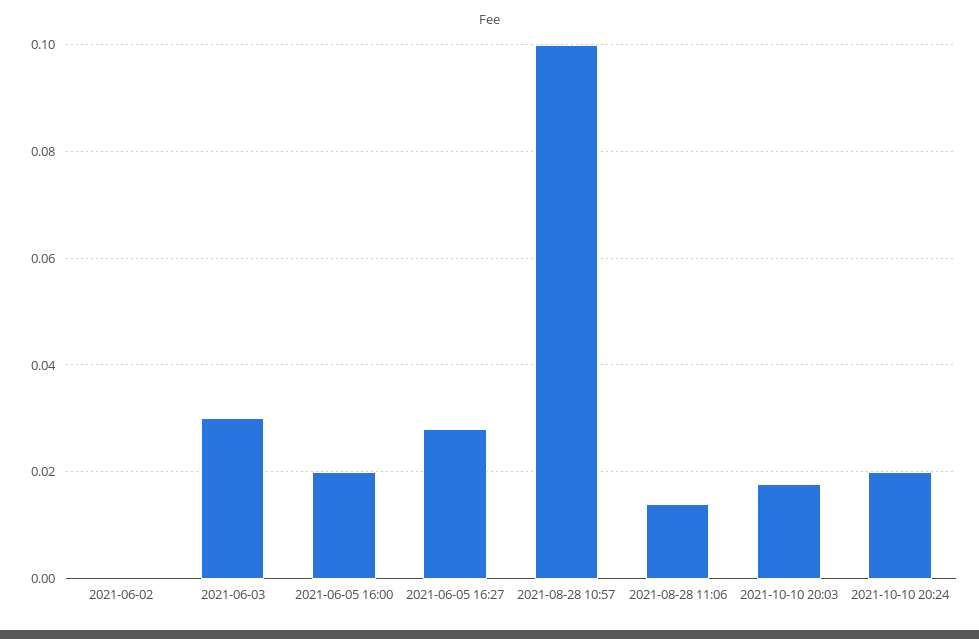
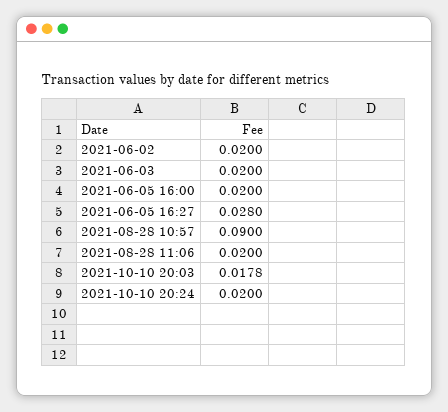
2021-06-02: 0 -> 0.02
2021-06-03: 0.03 -> 0.02
2021-08-28 10:57: 0.1 -> 0.09
2021-08-28 11:06: 0.014 -> 0.02

